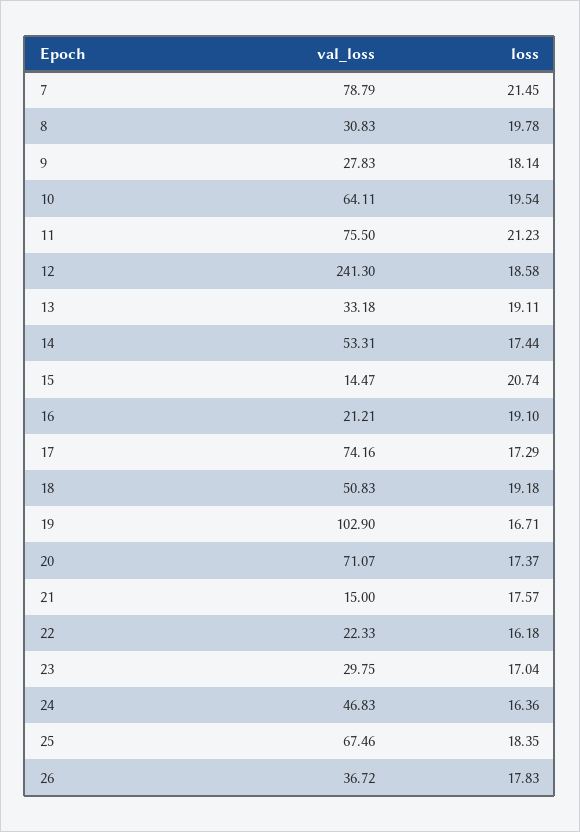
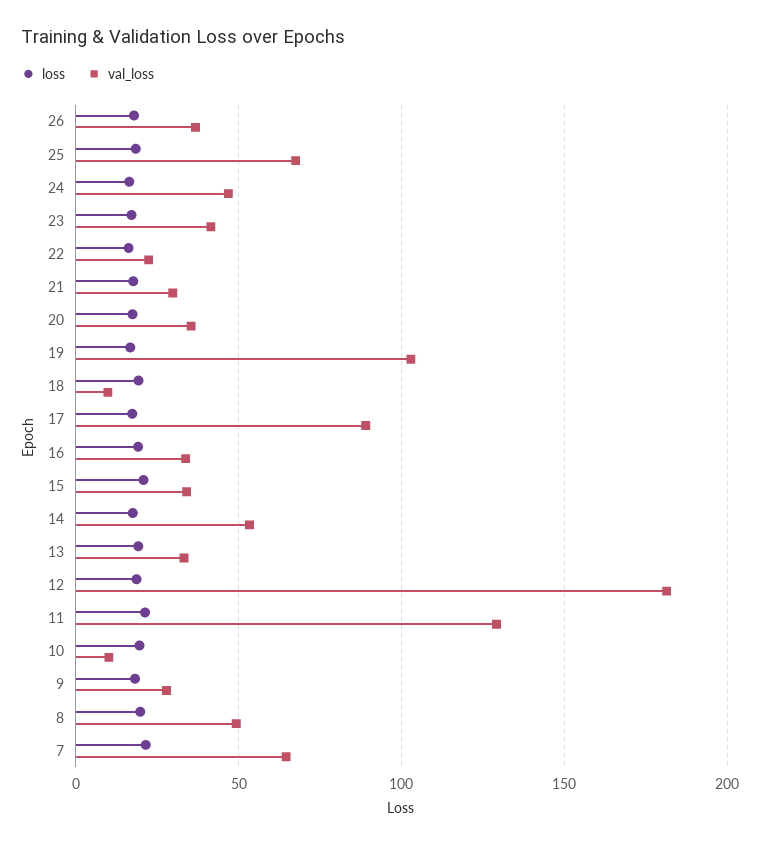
val_loss, 7: 78.79 -> 65
val_loss, 8: 30.83 -> 50
val_loss, 10: 64.11 -> 10
val_loss, 11: 75.5 -> 130
val_loss, 12: 241.3 -> 180
val_loss, 15: 14.47 -> 35
val_loss, 16: 21.21 -> 35
val_loss, 17: 74.16 -> 90
val_loss, 18: 50.83 -> 10
val_loss, 20: 71.07 -> 35
val_loss, 21: 15 -> 30
val_loss, 23: 29.75 -> 40

